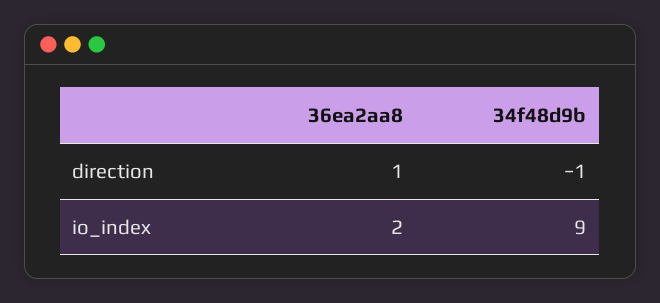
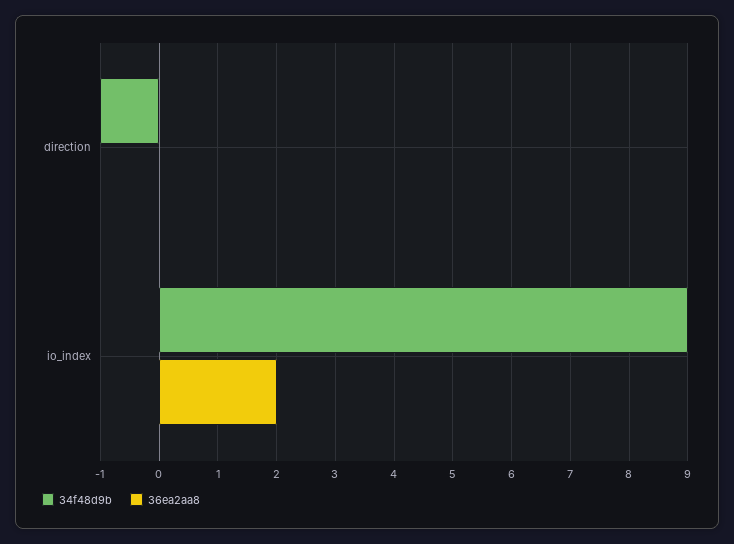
36ea2aa8, direction: 1 -> 0

